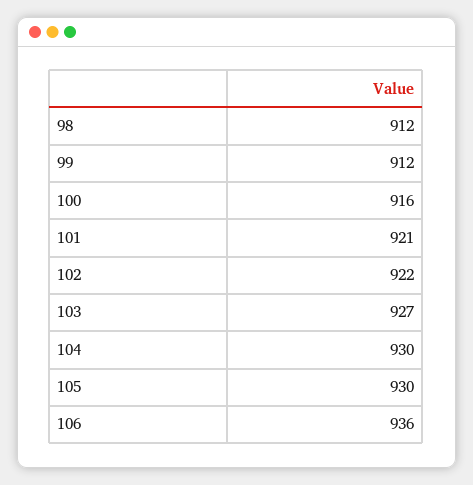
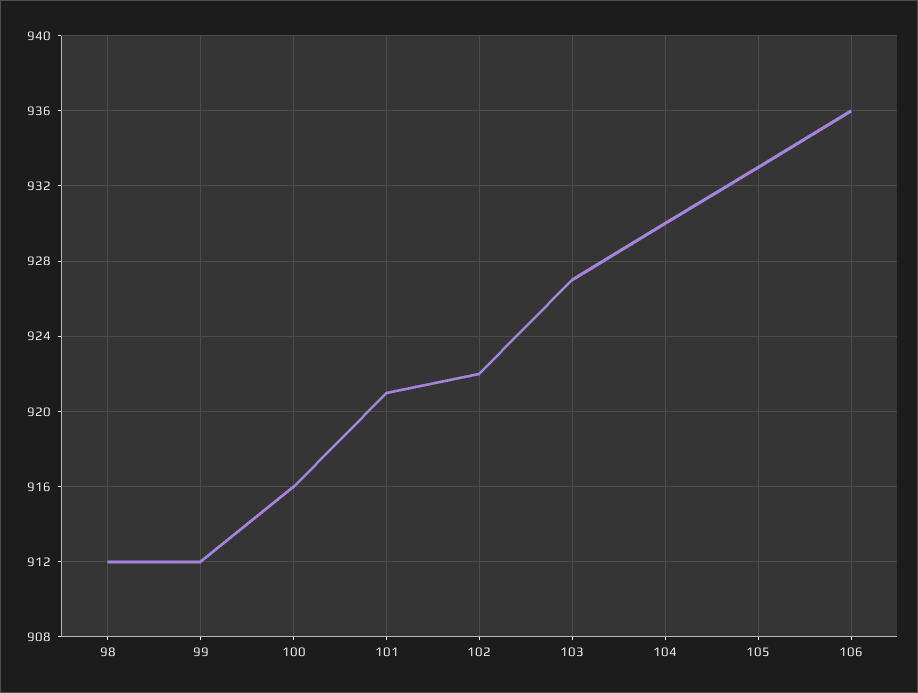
105: 930 -> 933

